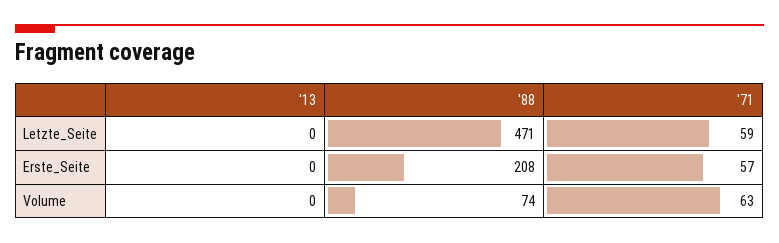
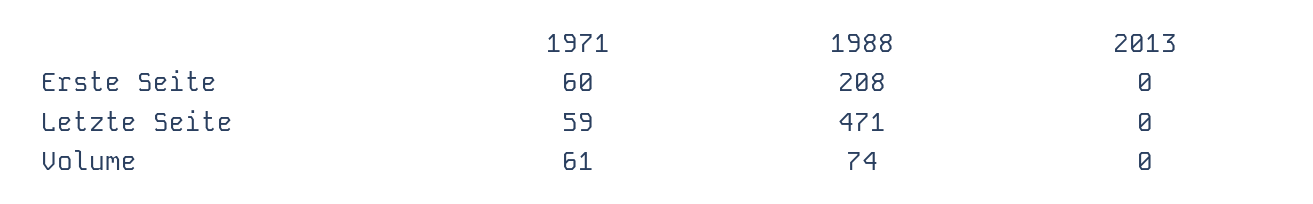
'71, Erste_Seite: 57 -> 60
'71, Volume: 63 -> 61

